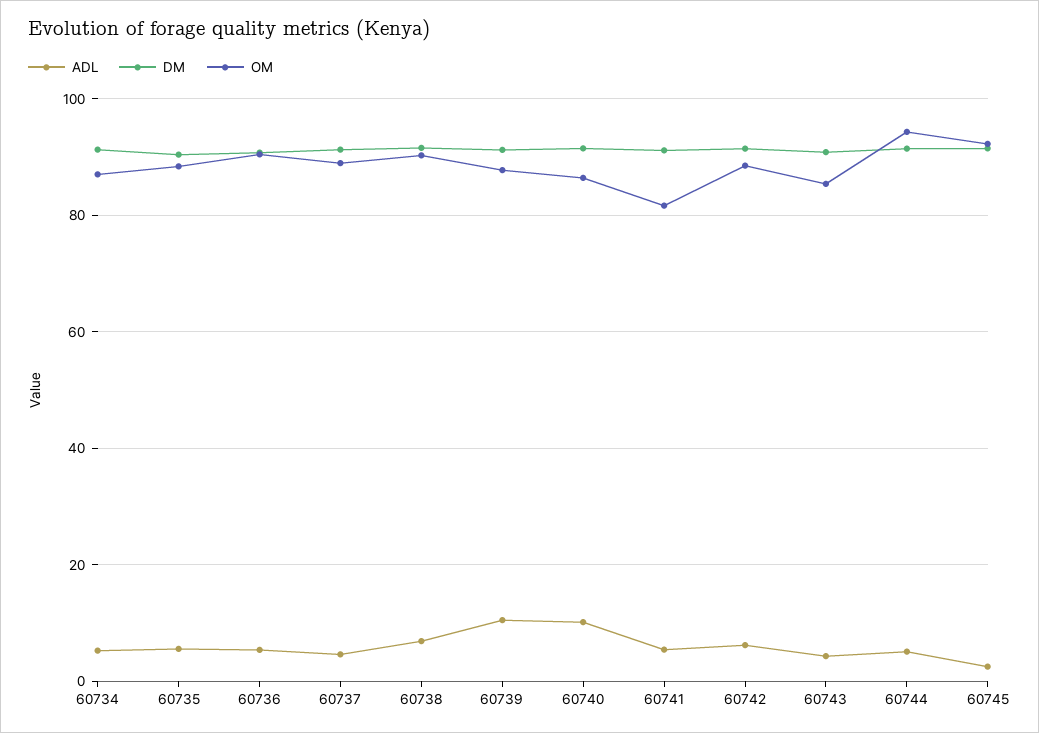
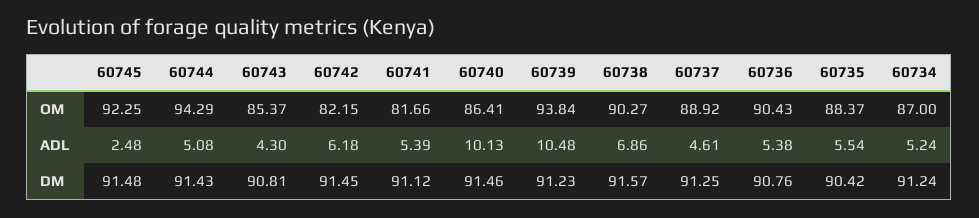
OM, 60739: 88 -> 93.84
OM, 60742: 88 -> 82.15

